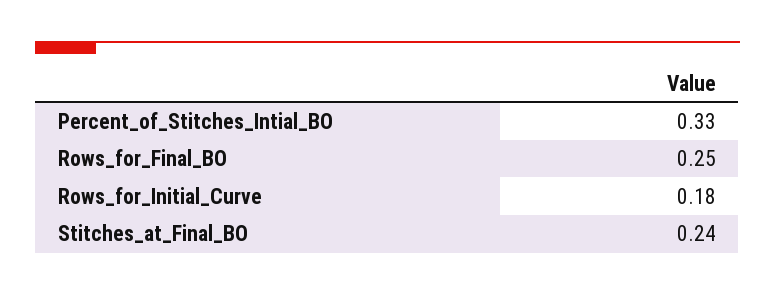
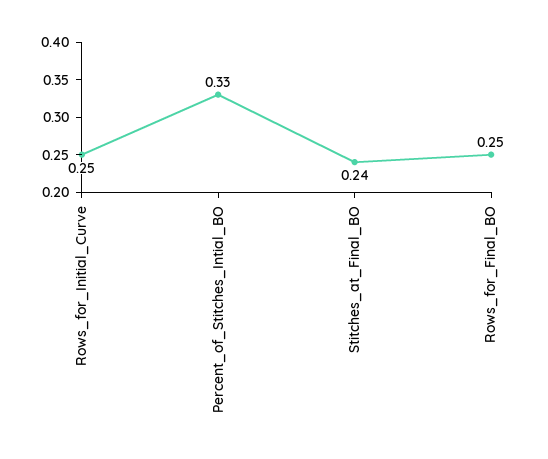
Rows_for_Initial_Curve: 0.18 -> 0.25

